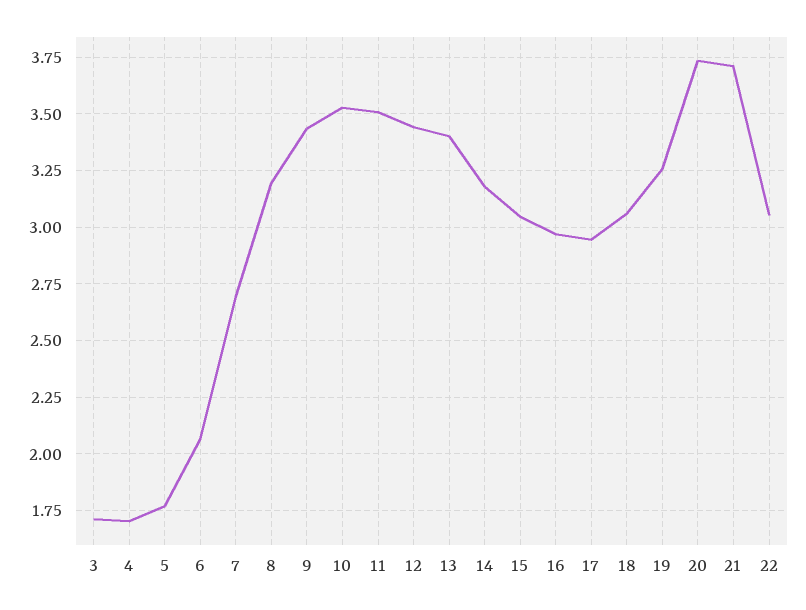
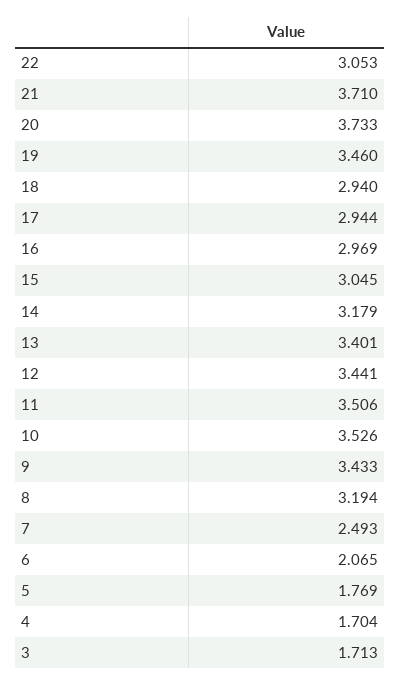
7: 2.7 -> 2.493
18: 3.05 -> 2.94
19: 3.25 -> 3.46

